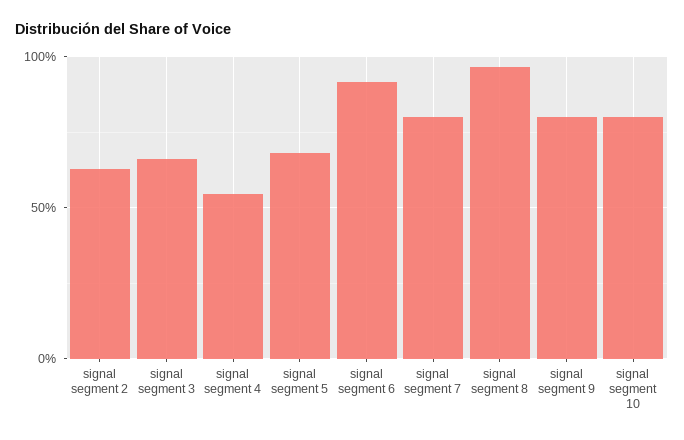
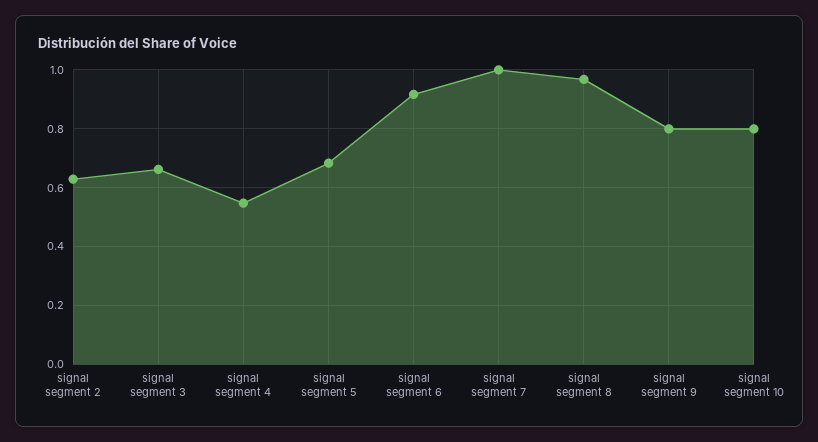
signal segment 7: 0.8 -> 1

